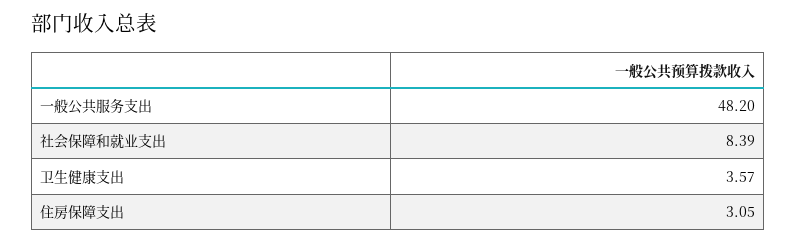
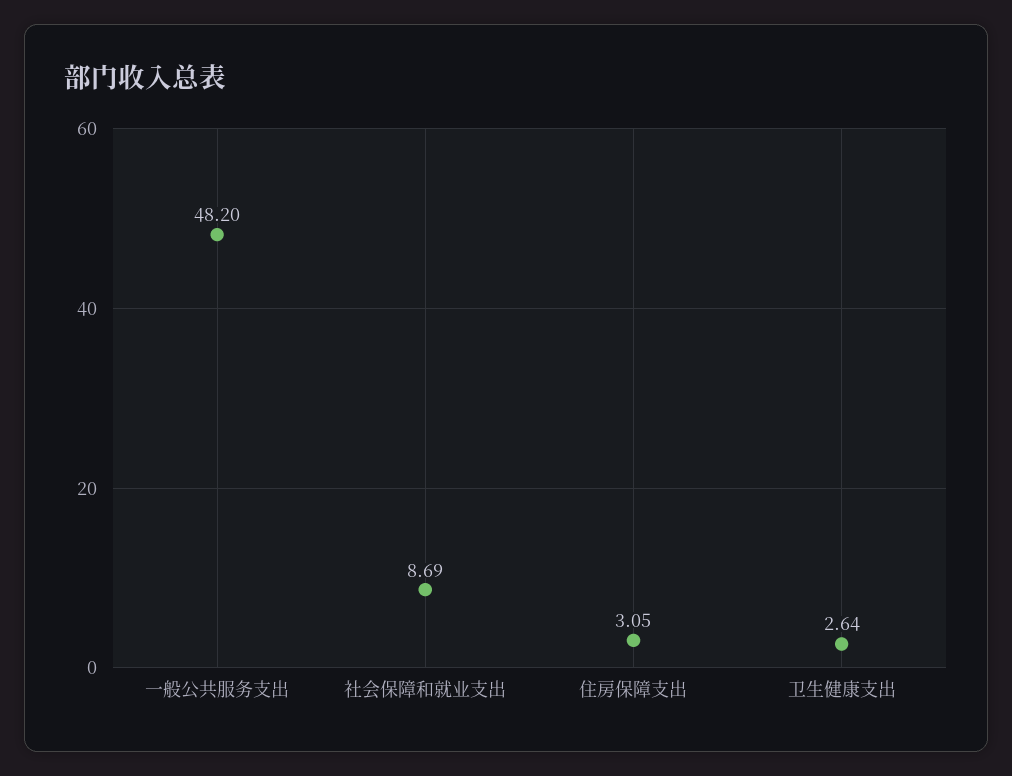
社会保障和就业支出: 8.39 -> 8.69
卫生健康支出: 3.57 -> 2.64

